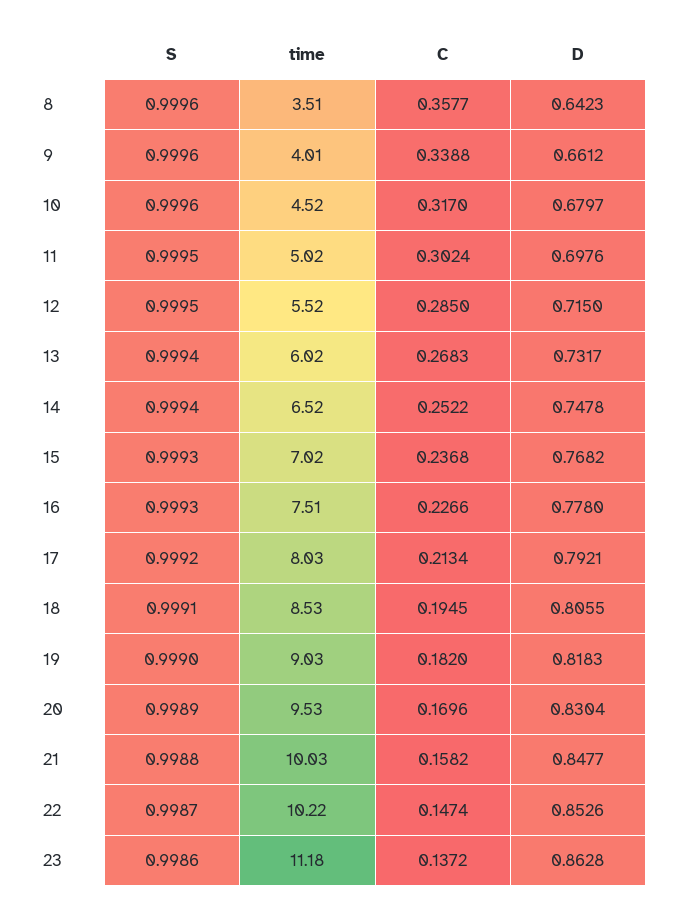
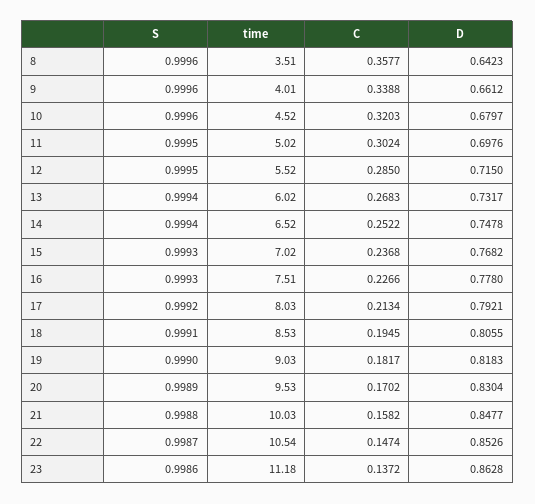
C, 10: 0.317 -> 0.3203
C, 19: 0.182 -> 0.1817
C, 20: 0.1696 -> 0.1702
time, 22: 10.22 -> 10.54

